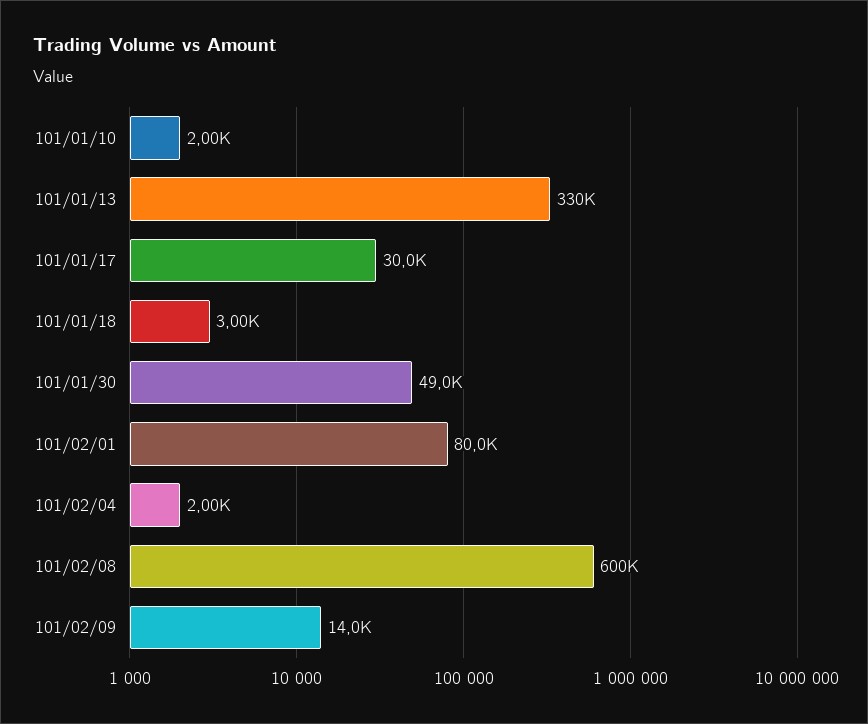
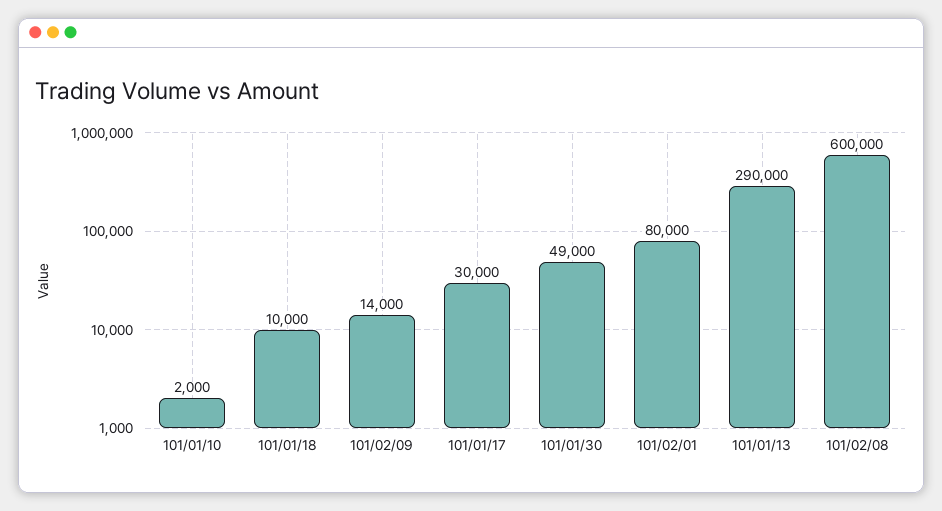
101/01/13: 330000 -> 290000
101/01/18: 3000 -> 10000
101/02/04: 2000 -> none

